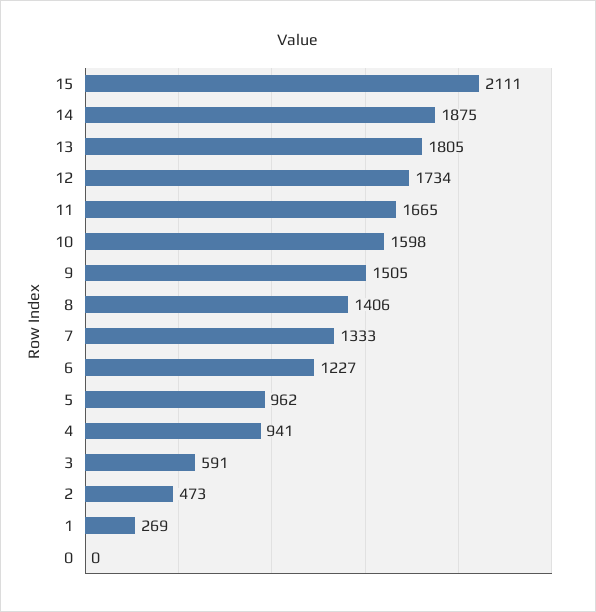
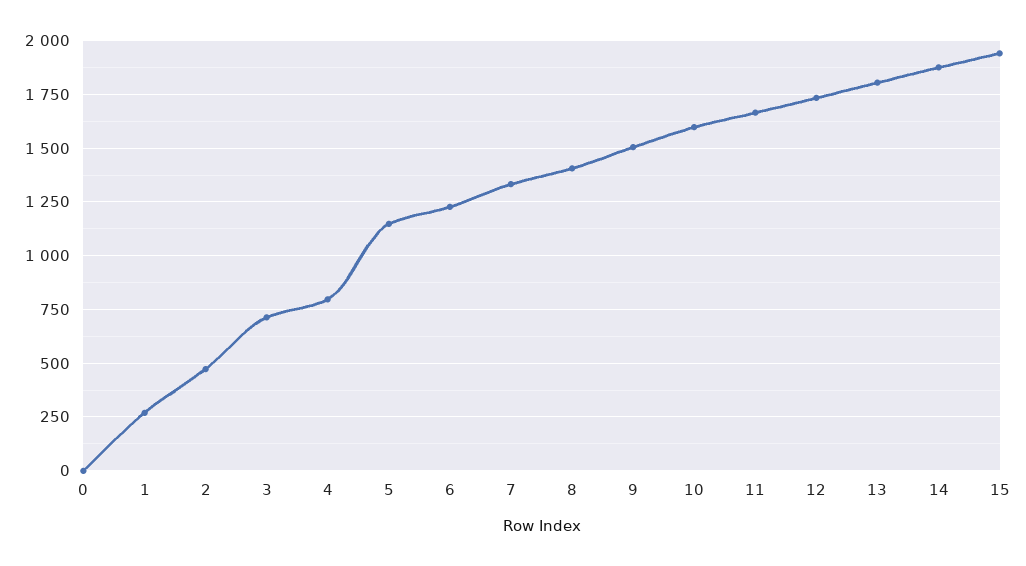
15: 2111 -> 1950
5: 962 -> 1150
4: 941 -> 800
3: 591 -> 700

